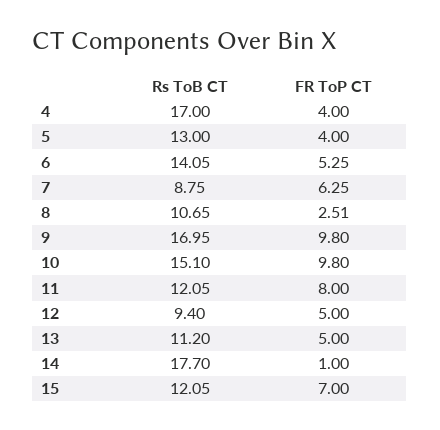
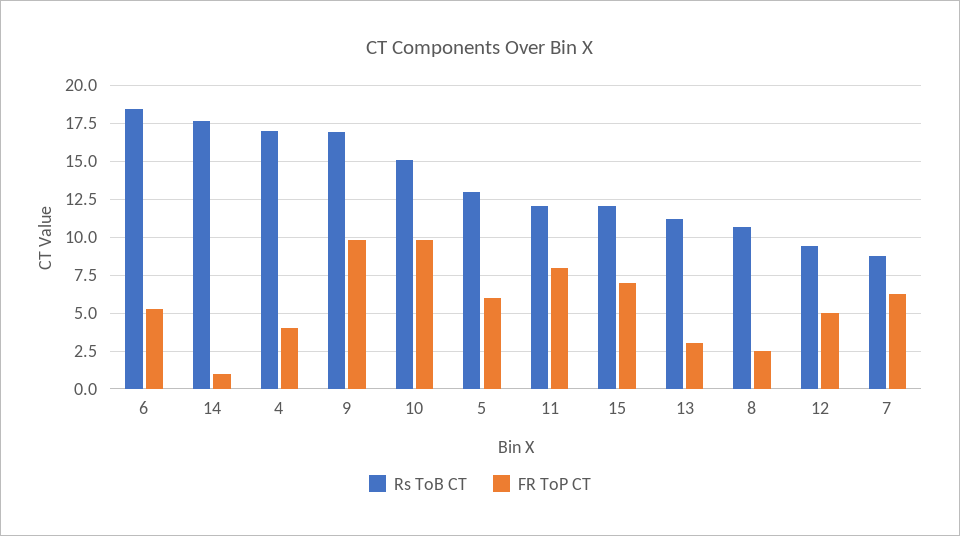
FR ToP CT, 5: 4 -> 6
Rs ToB CT, 6: 14.05 -> 18.5
FR ToP CT, 13: 5 -> 3

